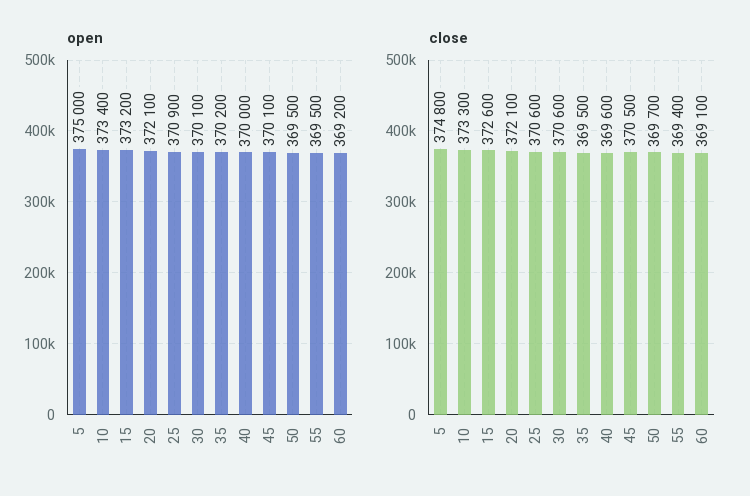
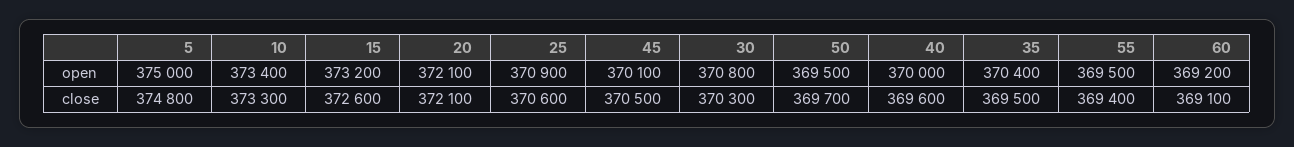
open, 30: 370100 -> 370800
open, 35: 370200 -> 370400
close, 30: 370600 -> 370300

